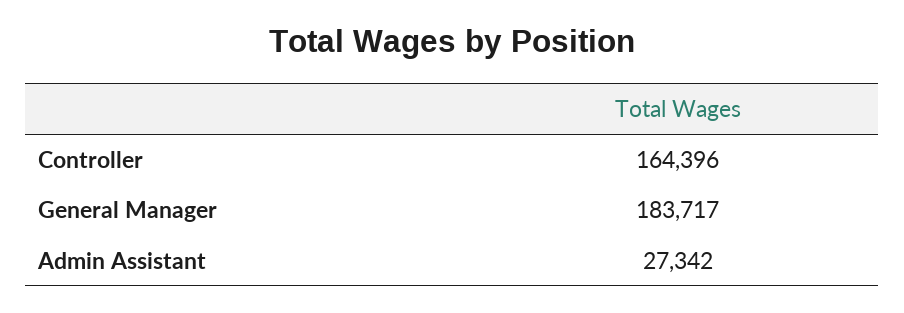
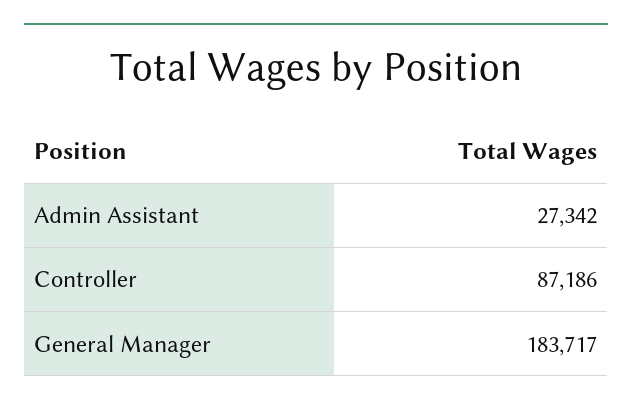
Controller: 164396 -> 87186

